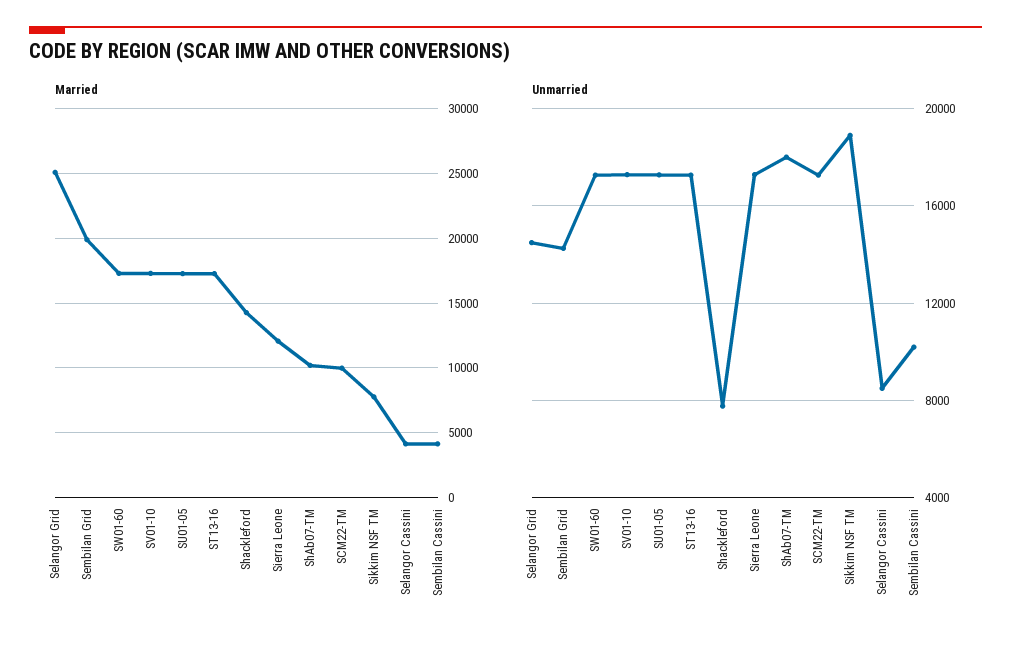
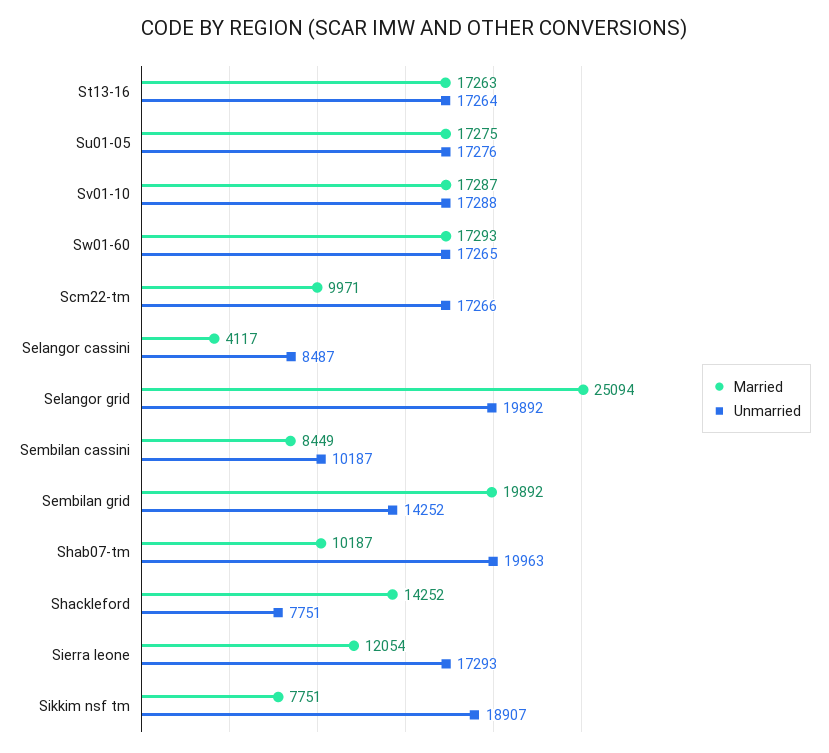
Married, Sembilan Cassini: 4000 -> 8449
Unmarried, Selangor Grid: 14500 -> 19892
Unmarried, ShAb07-TM: 18000 -> 19963

